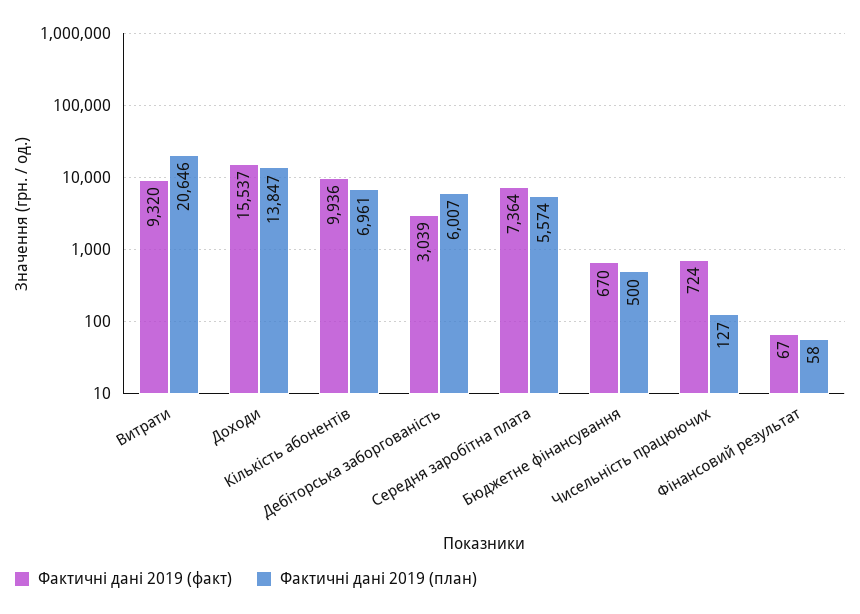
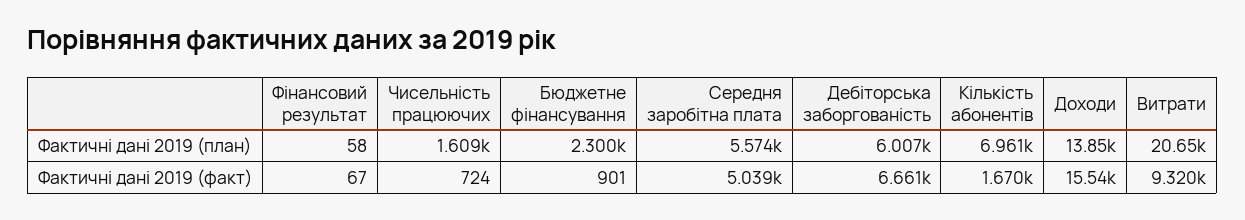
Фактичні дані 2019 (факт), Кількість абонентів: 9936 -> 1670
Фактичні дані 2019 (факт), Дебіторська заборгованість: 3039 -> 6661
Фактичні дані 2019 (факт), Середня заробітна плата: 7364 -> 5039
Фактичні дані 2019 (факт), Бюджетне фінансування: 670 -> 901
Фактичні дані 2019 (план), Бюджетне фінансування: 500 -> 2300
Фактичні дані 2019 (план), Чисельність працюючих: 127 -> 1609

